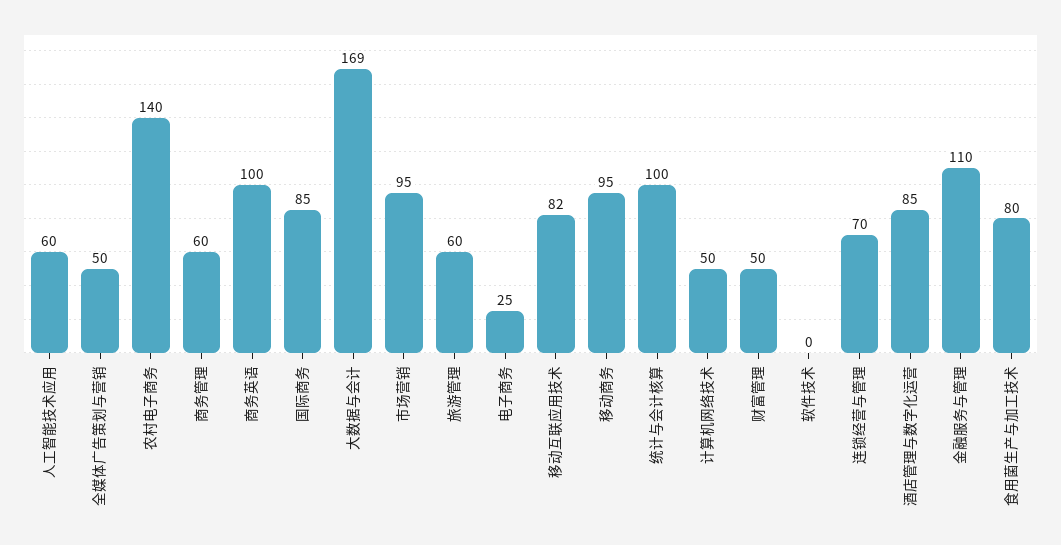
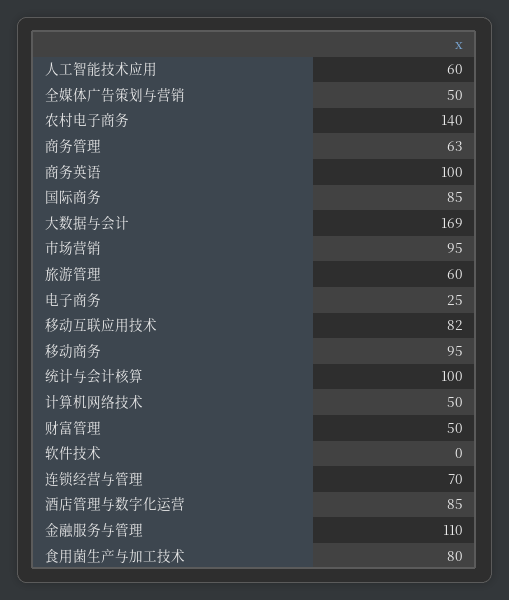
商务管理: 60 -> 63

